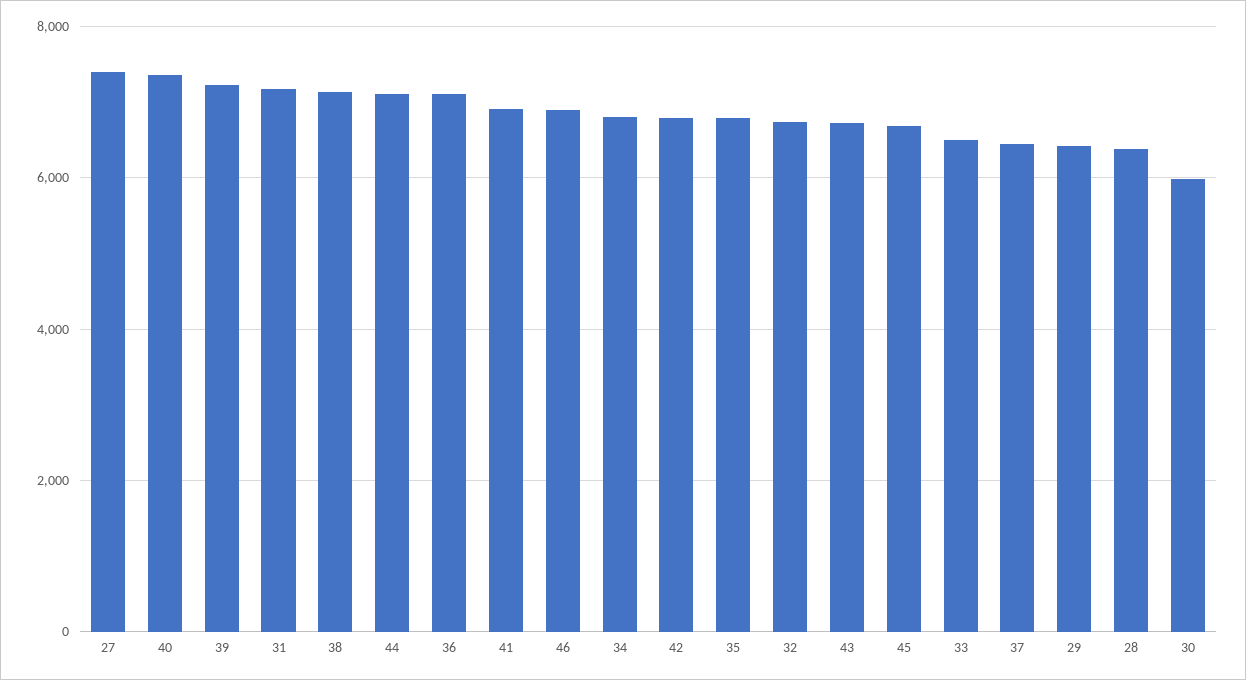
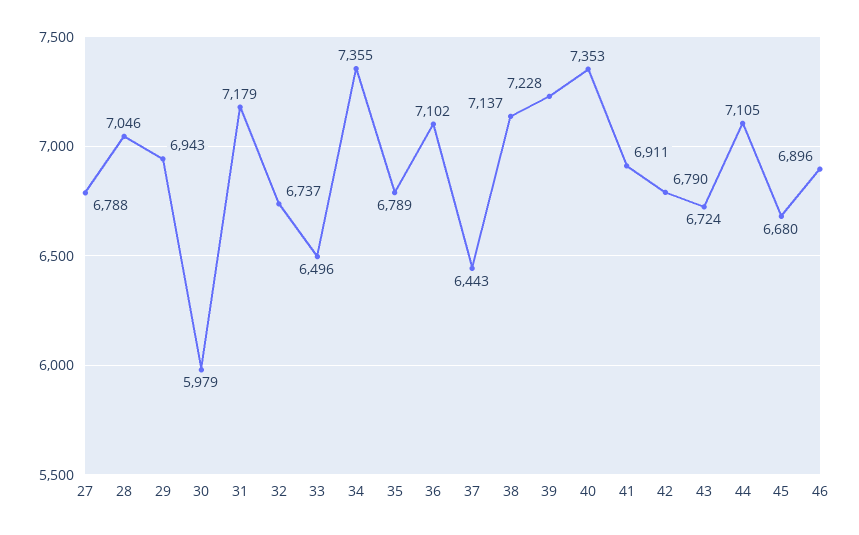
27: 7400 -> 6788
34: 6800 -> 7355
29: 6400 -> 6943
28: 6400 -> 7046

